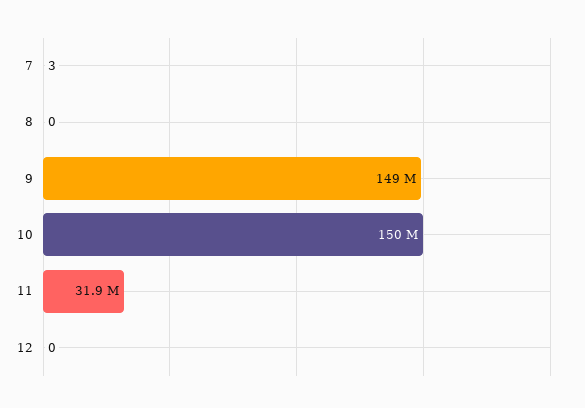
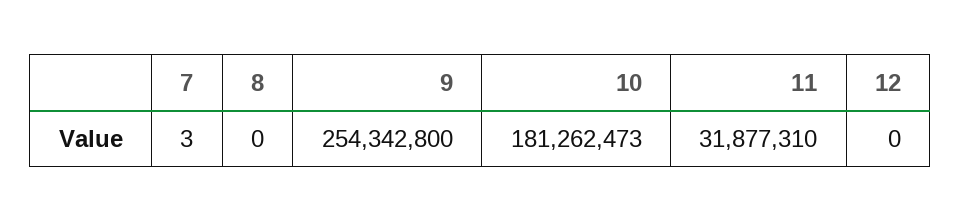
9: 149000000 -> 254342800
10: 150000000 -> 181262473

